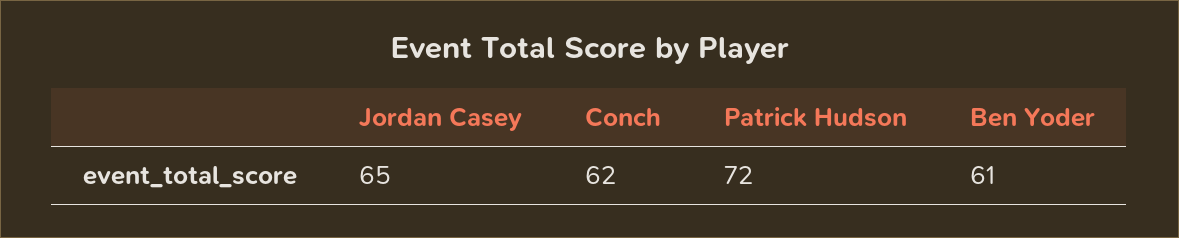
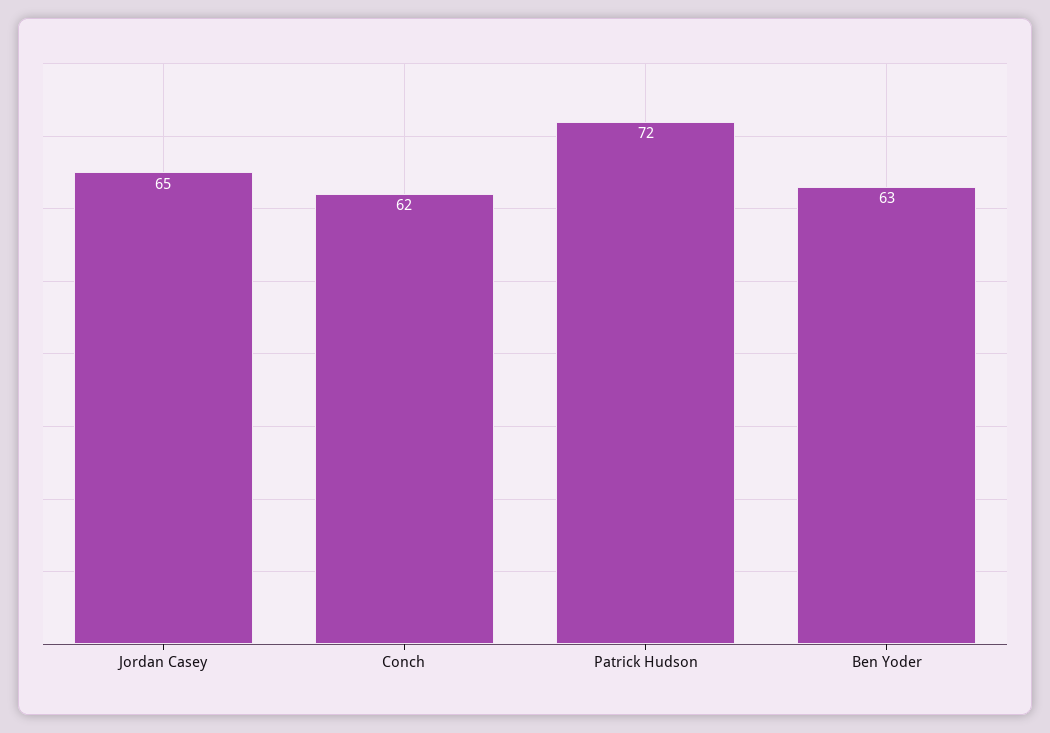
Ben Yoder: 61 -> 63

